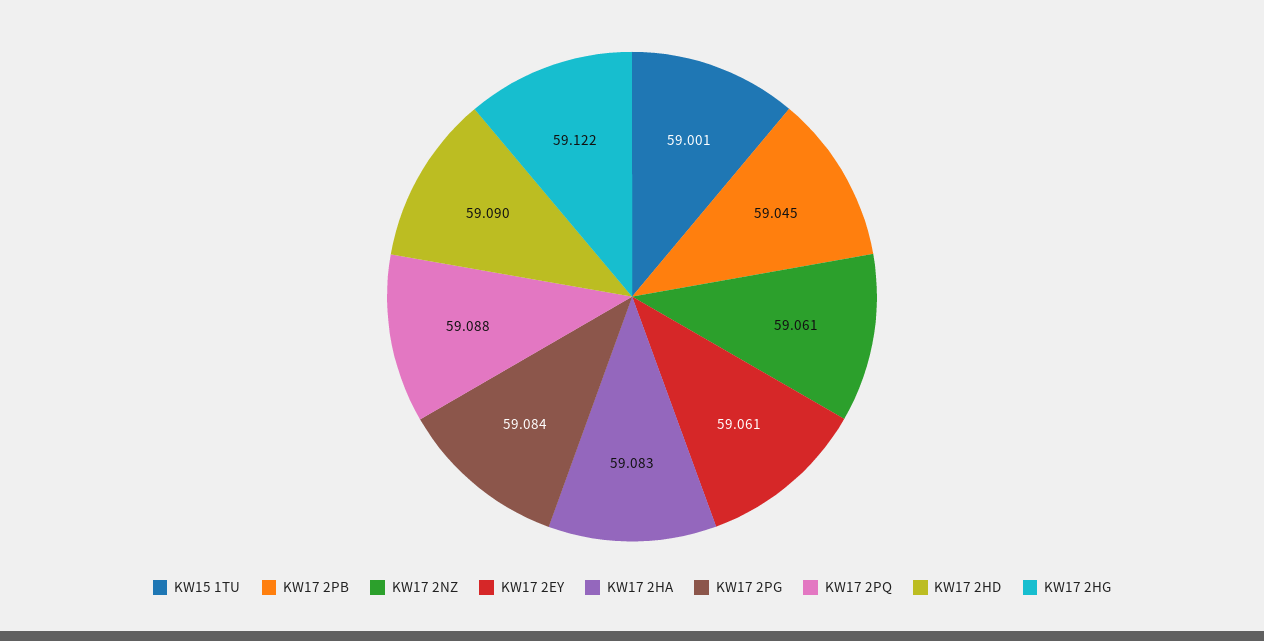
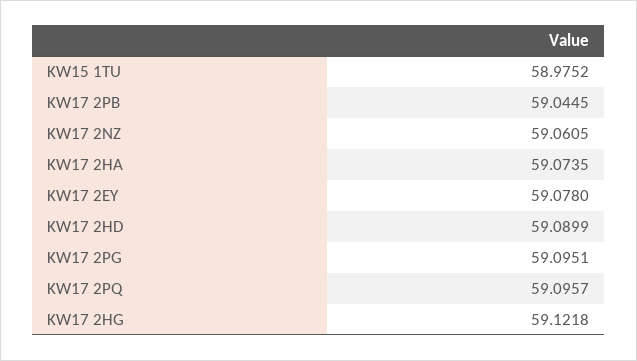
KW15 1TU: 59.001 -> 58.9752
KW17 2EY: 59.061 -> 59.078
KW17 2HA: 59.083 -> 59.0735
KW17 2PG: 59.084 -> 59.0951
KW17 2PQ: 59.088 -> 59.0957

